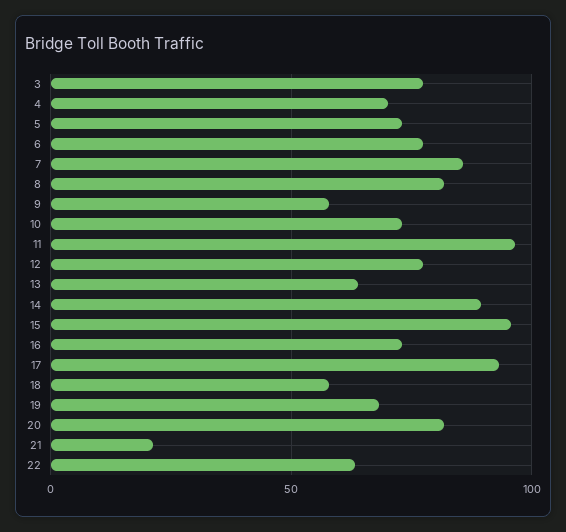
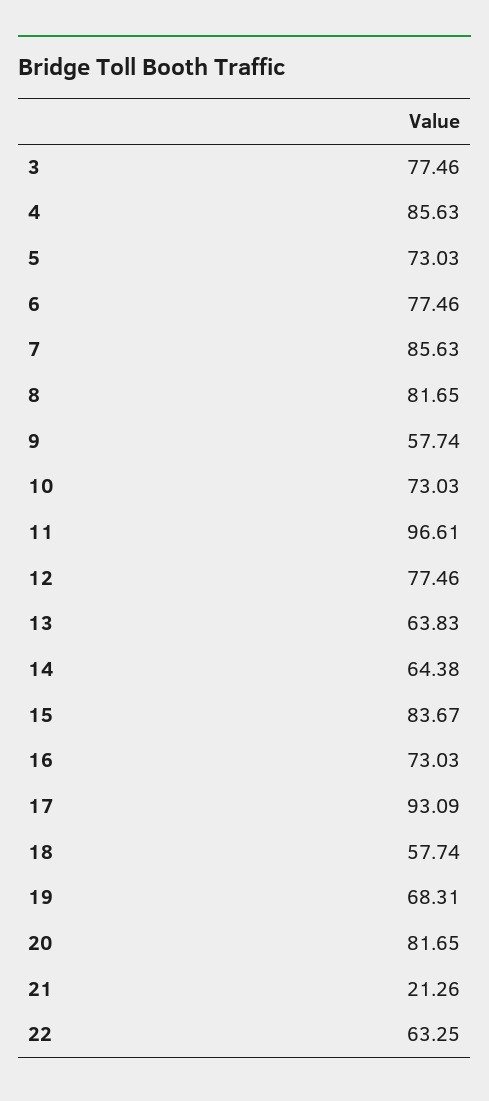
4: 70 -> 85.63
14: 90 -> 64.38
15: 95 -> 83.67

